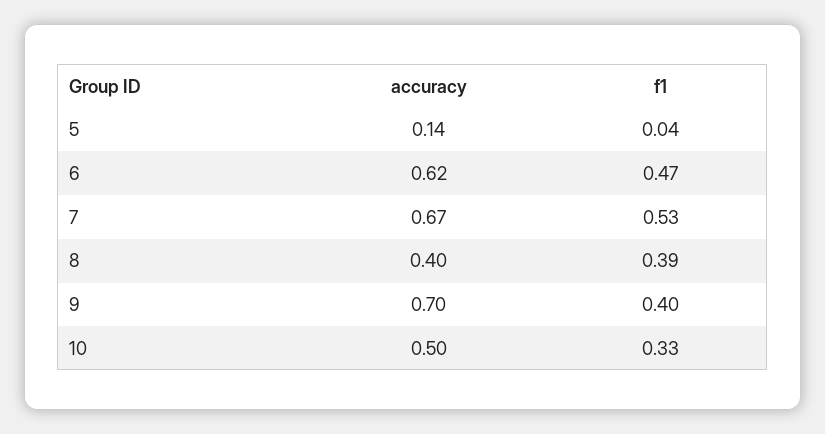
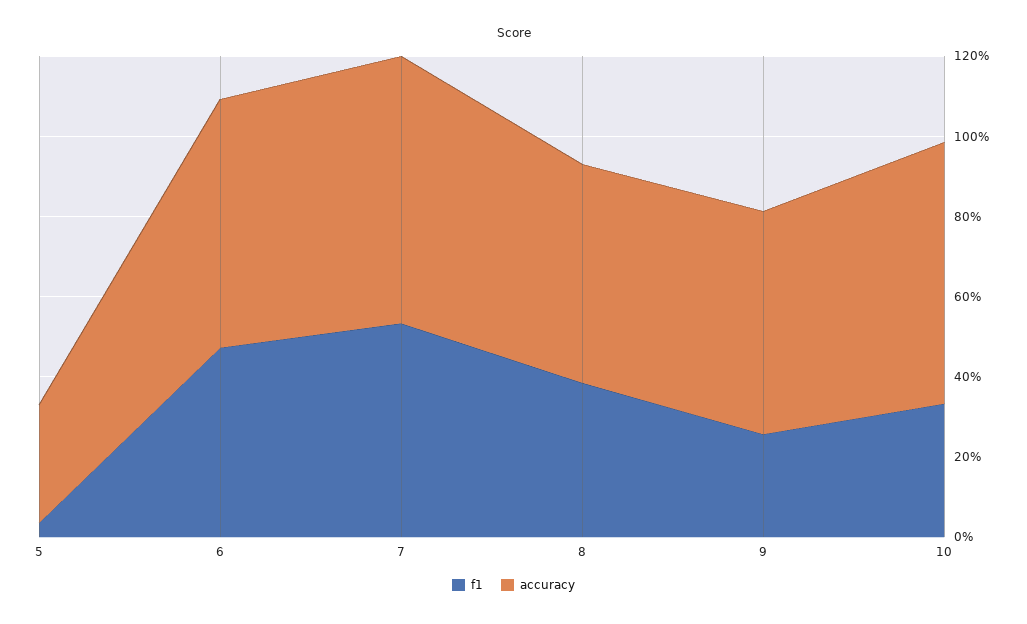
accuracy, 5: 0.14 -> 0.3
accuracy, 8: 0.4 -> 0.55
accuracy, 9: 0.7 -> 0.55
f1, 9: 0.4 -> 0.25
accuracy, 10: 0.5 -> 0.65

